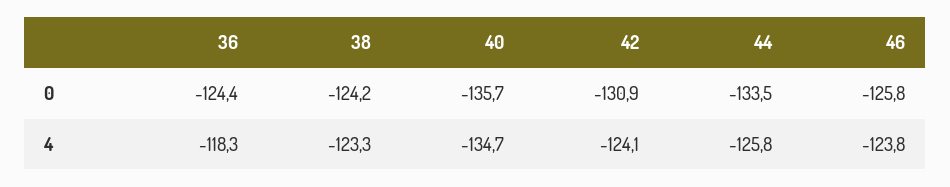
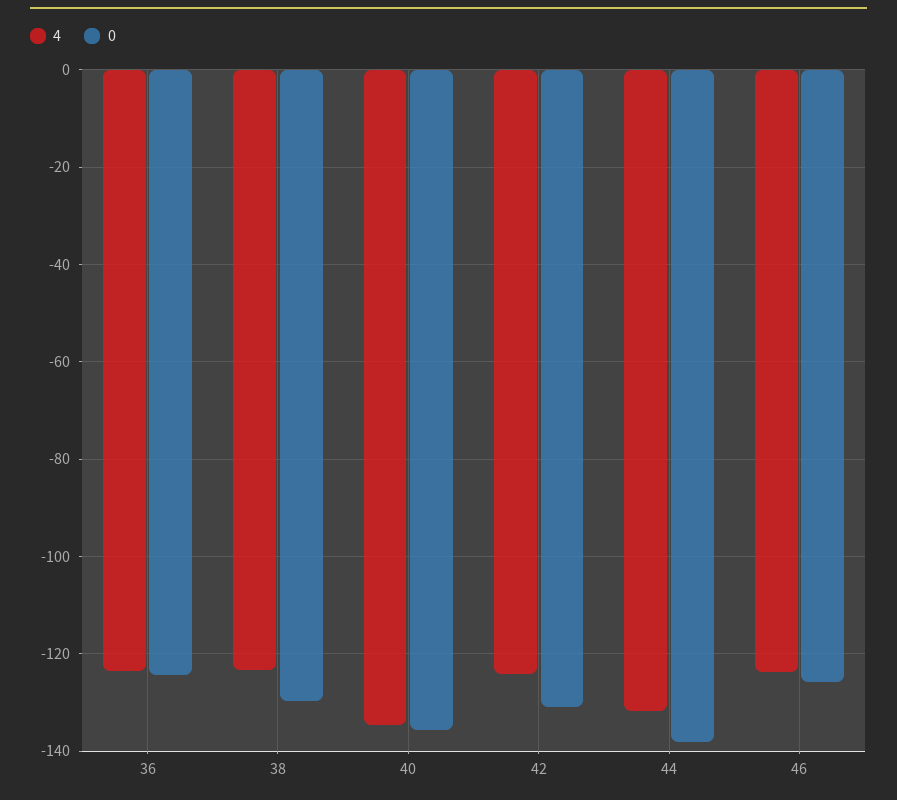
0, 38: -124.2 -> -130
0, 44: -133.5 -> -138
4, 36: -118.3 -> -124
4, 44: -125.8 -> -132

